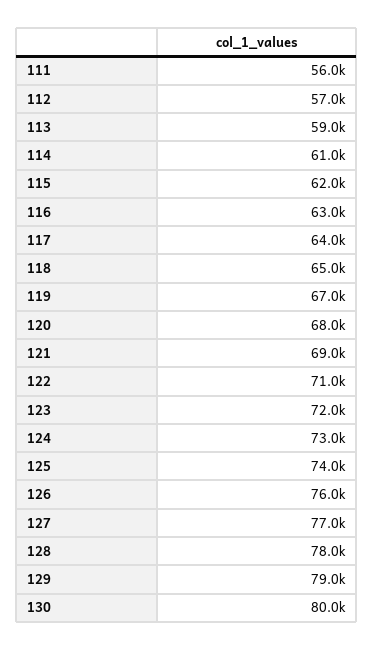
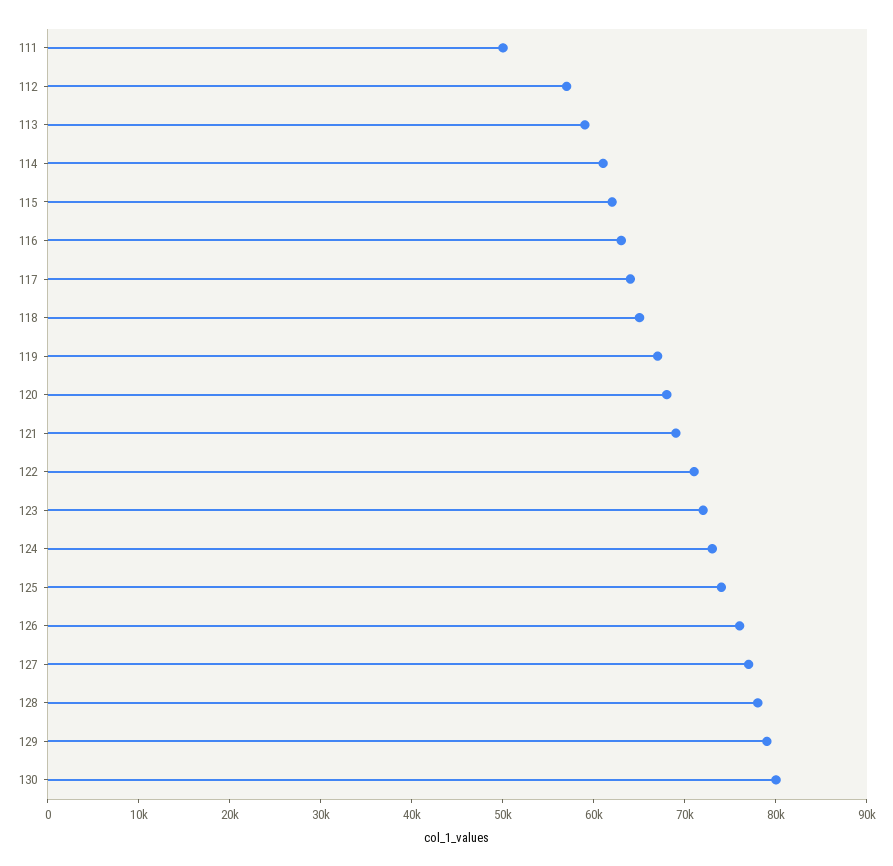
111: 56000 -> 50000

